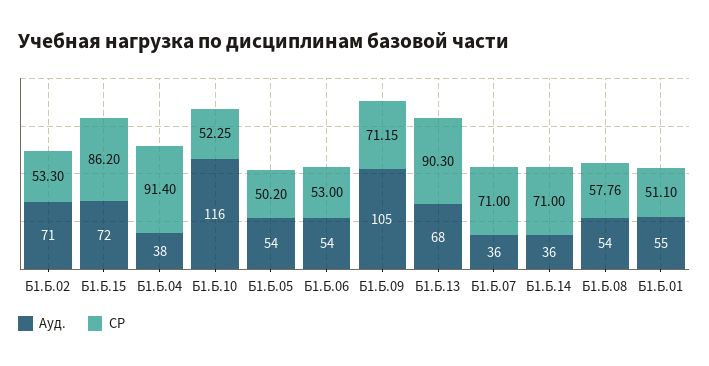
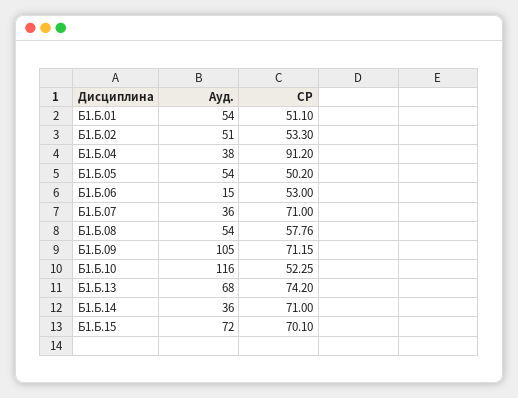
Ауд., Б1.Б.02: 71 -> 51
СР, Б1.Б.15: 86.2 -> 70.1
СР, Б1.Б.04: 91.4 -> 91.2
Ауд., Б1.Б.06: 54 -> 15
СР, Б1.Б.13: 90.3 -> 74.2
Ауд., Б1.Б.01: 55 -> 54

